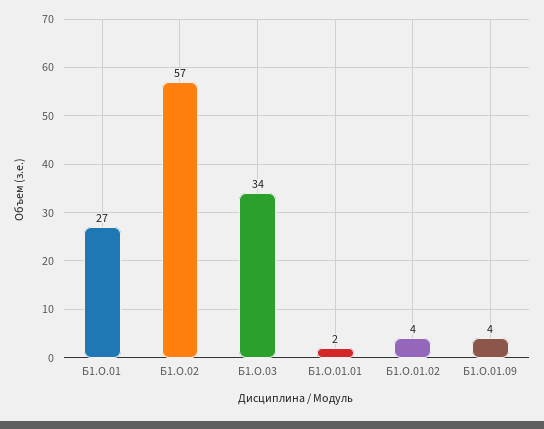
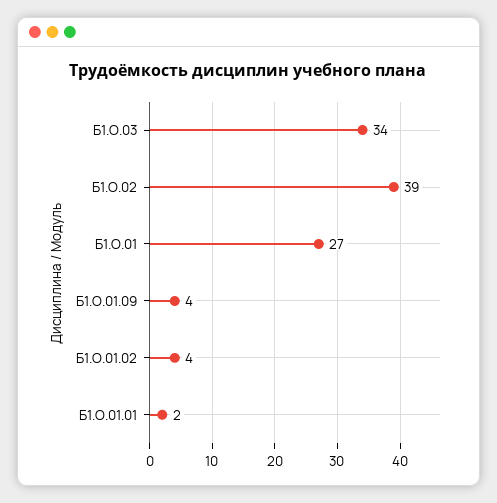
Б1.О.02: 57 -> 39

